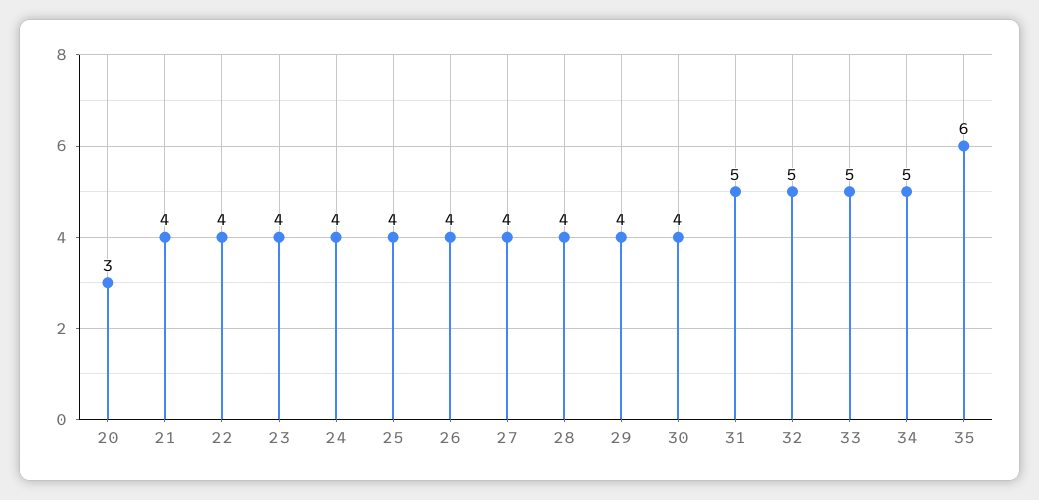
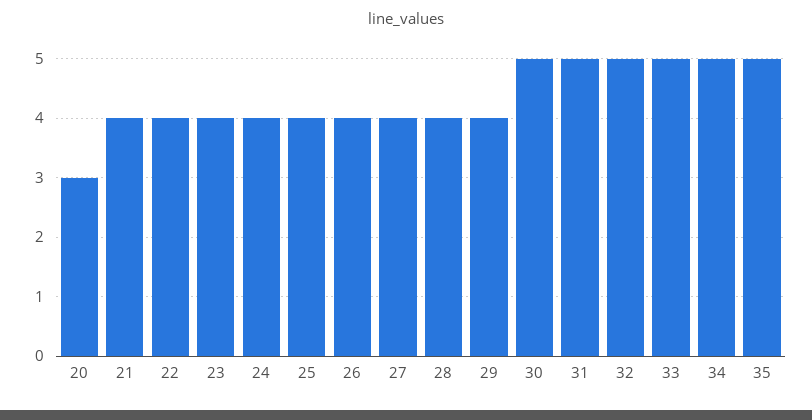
30: 4 -> 5
35: 6 -> 5

